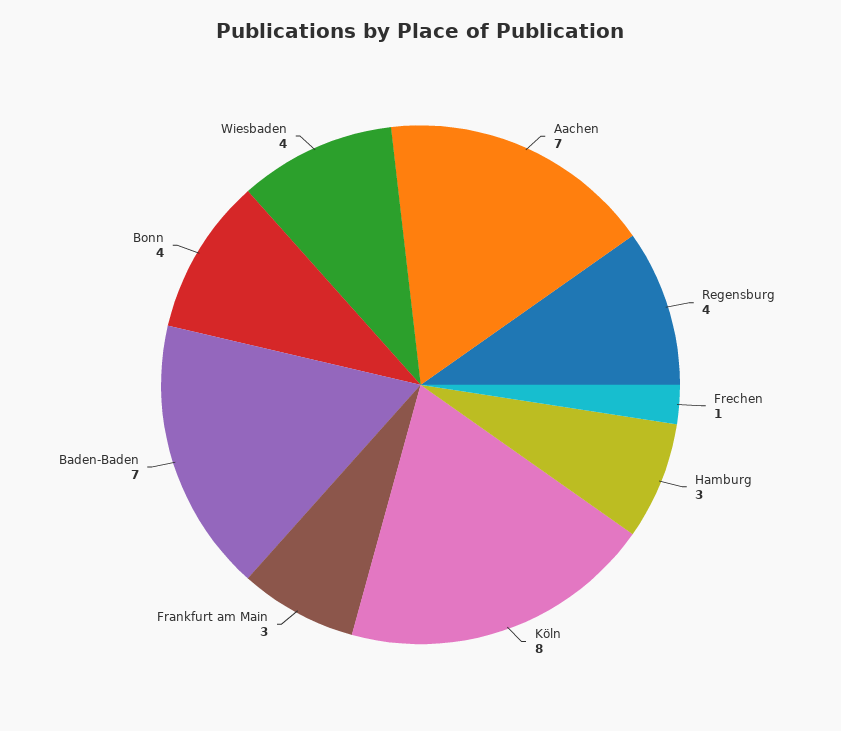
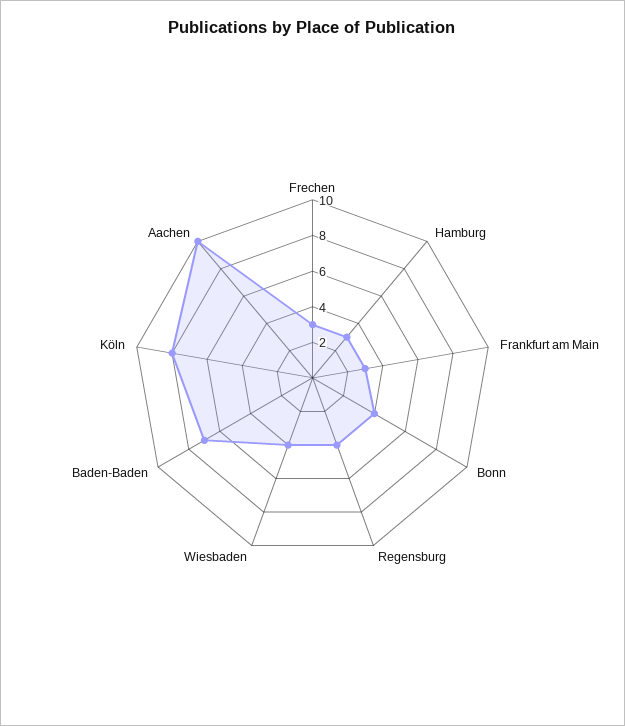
Aachen: 7 -> 10
Frechen: 1 -> 3

